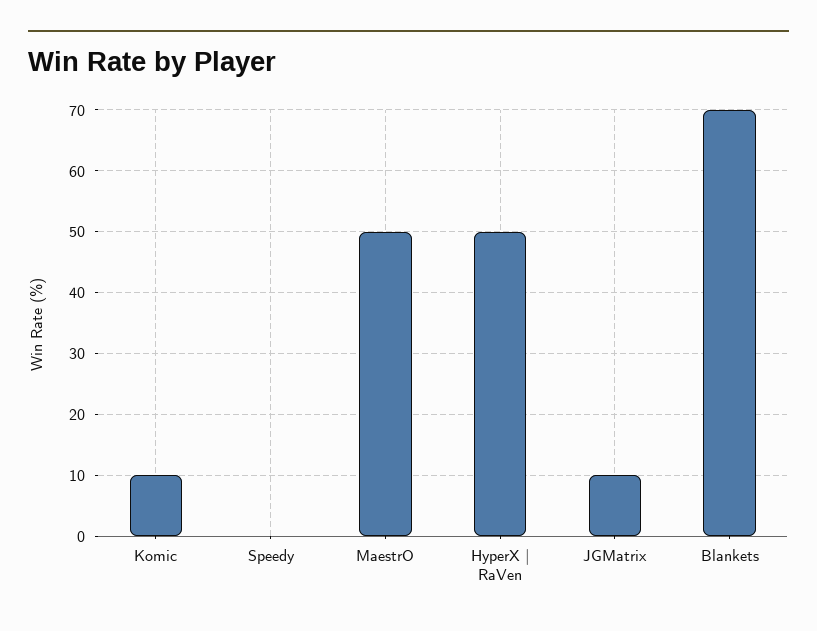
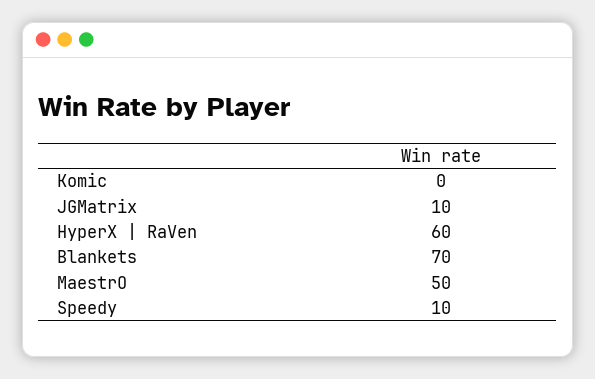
Komic: 10 -> 0
Speedy: 0 -> 10
HyperX | RaVen: 50 -> 60

